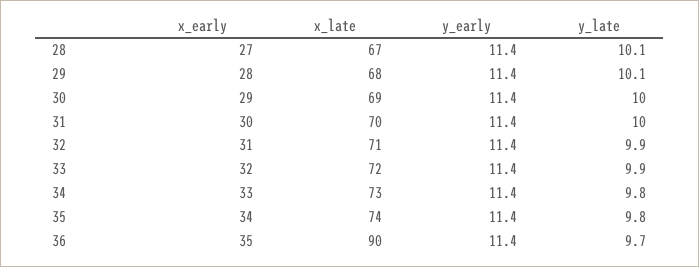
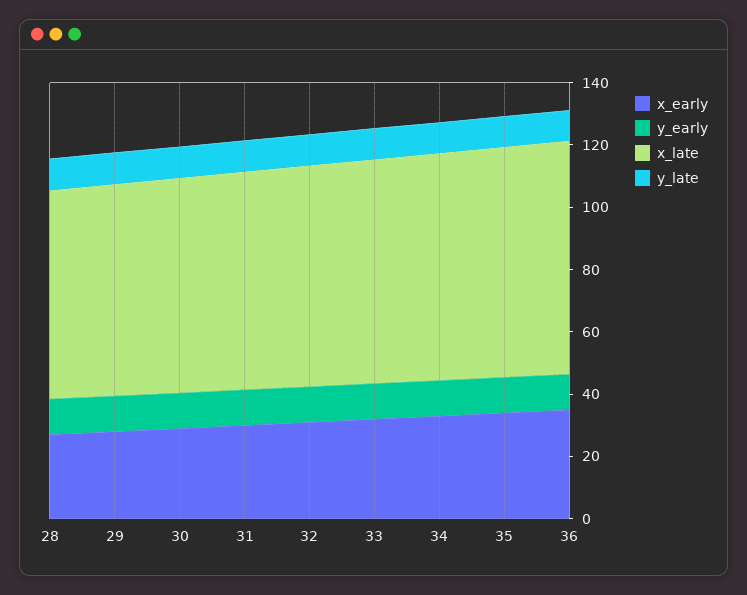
x_late, 36: 90 -> 75

